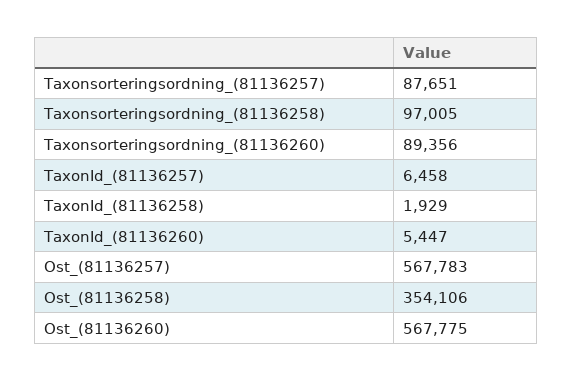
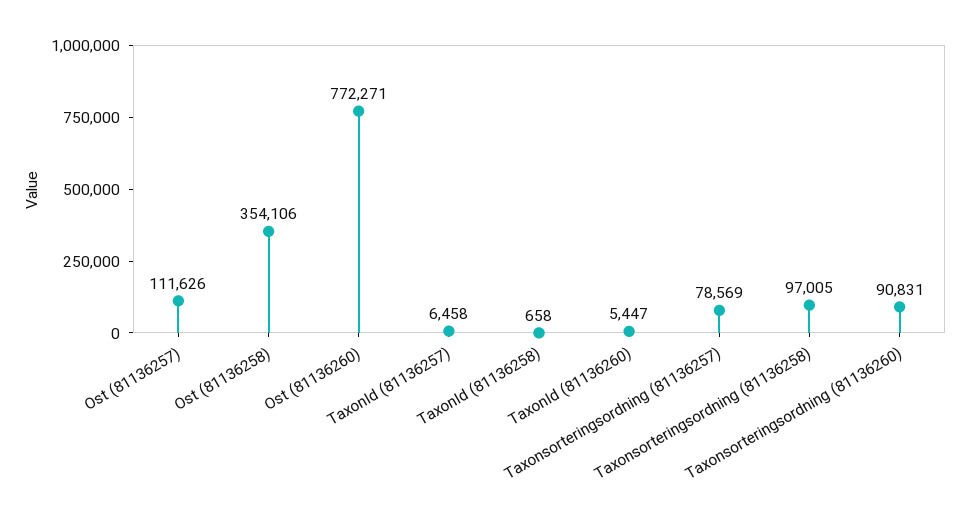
Taxonsorteringsordning_(81136257): 87651 -> 78569
Taxonsorteringsordning_(81136260): 89356 -> 90831
TaxonId_(81136258): 1929 -> 658
Ost_(81136257): 567783 -> 111626
Ost_(81136260): 567775 -> 772271

